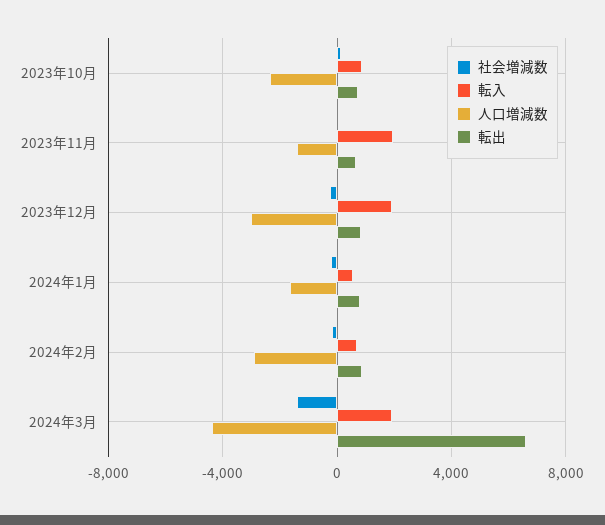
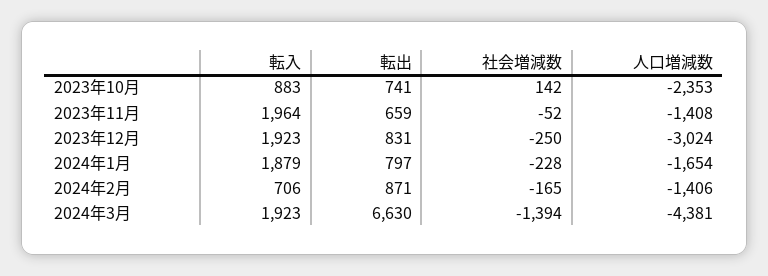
転入, 2024年1月: 500 -> 1879
人口増減数, 2024年2月: -3000 -> -1406

